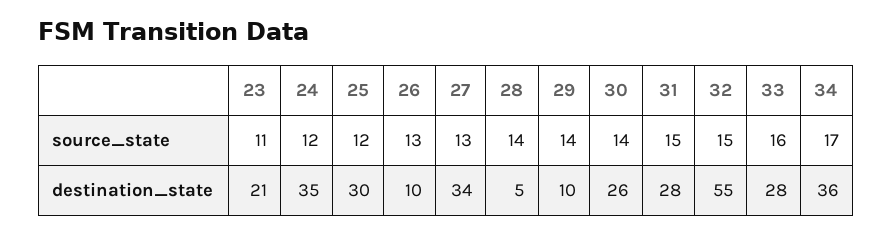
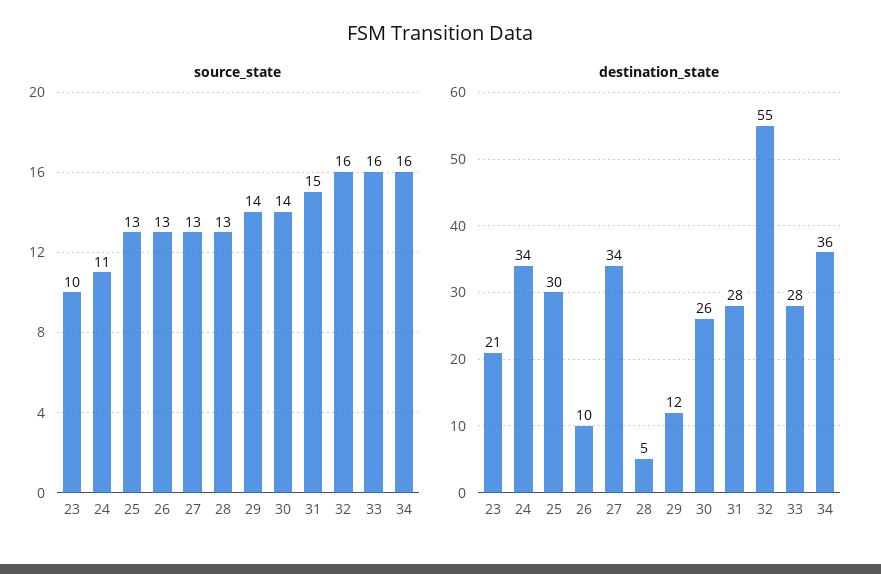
source_state, 23: 11 -> 10
source_state, 24: 12 -> 11
source_state, 25: 12 -> 13
source_state, 28: 14 -> 13
source_state, 32: 15 -> 16
source_state, 34: 17 -> 16
destination_state, 24: 35 -> 34
destination_state, 29: 10 -> 12

